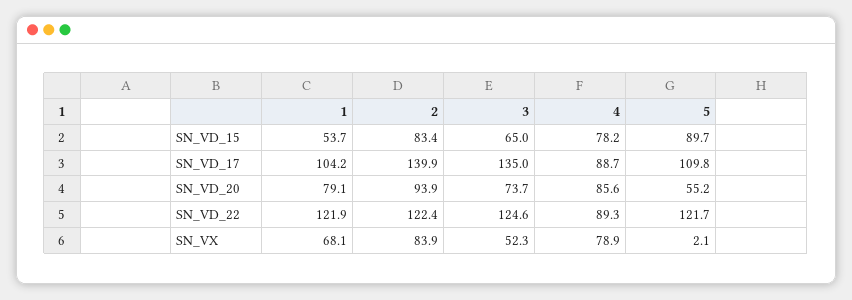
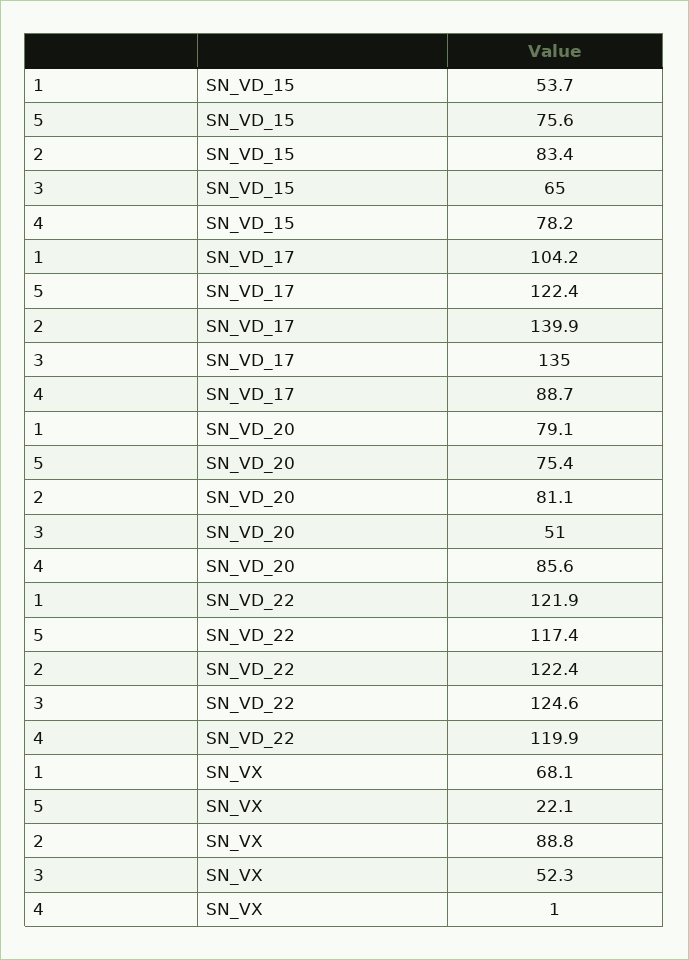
5, SN_VD_15: 89.7 -> 75.6
5, SN_VD_17: 109.8 -> 122.4
2, SN_VD_20: 93.9 -> 81.1
3, SN_VD_20: 73.7 -> 51
5, SN_VD_20: 55.2 -> 75.4
4, SN_VD_22: 89.3 -> 119.9
5, SN_VD_22: 121.7 -> 117.4
2, SN_VX: 83.9 -> 88.8
4, SN_VX: 78.9 -> 1
5, SN_VX: 2.1 -> 22.1

